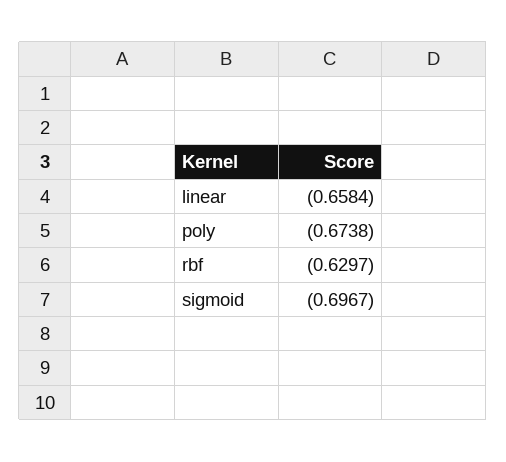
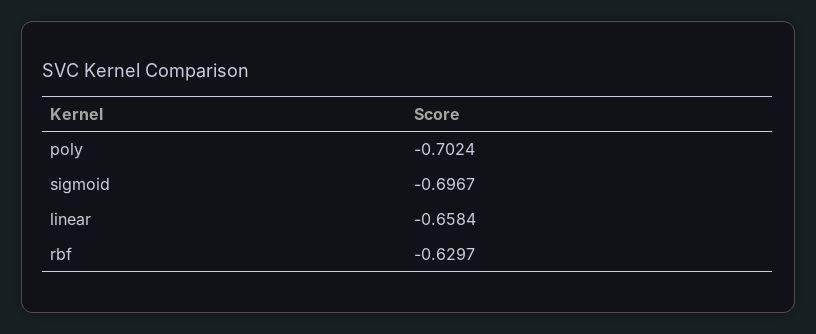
poly: -0.6738 -> -0.7024

